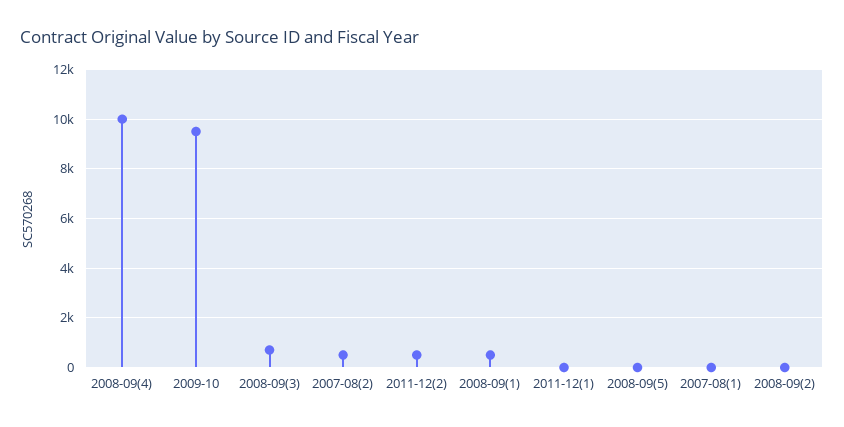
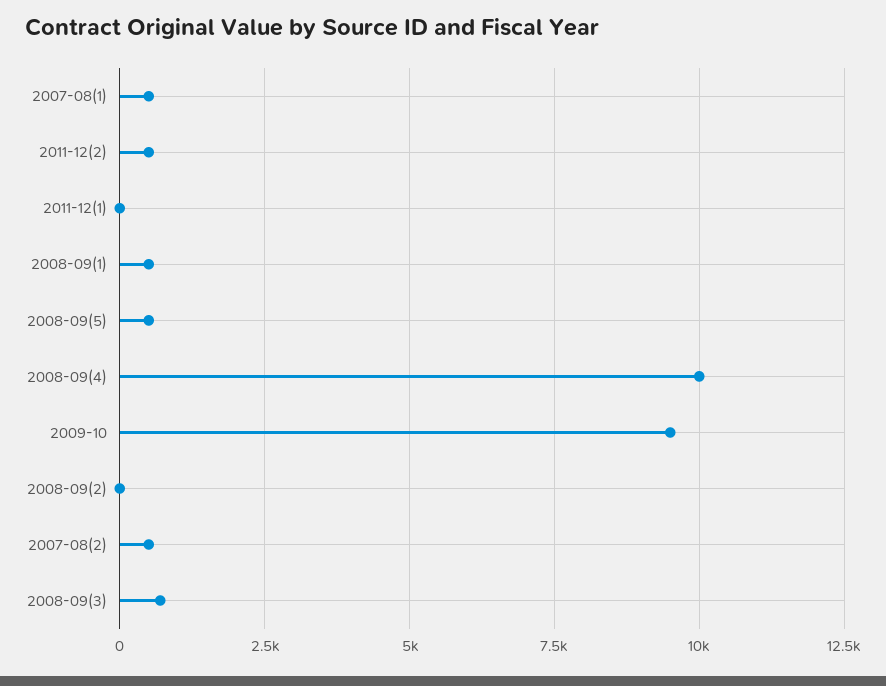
2008-09(5): 0 -> 500
2007-08(1): 0 -> 500

